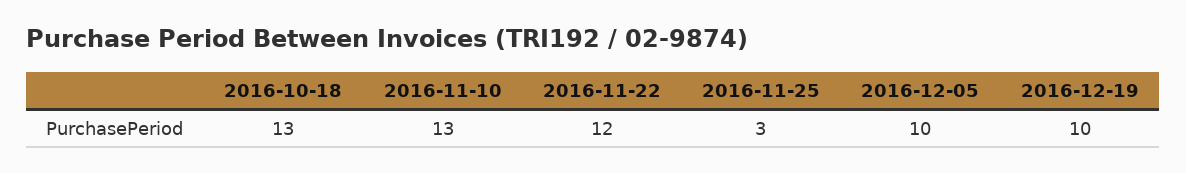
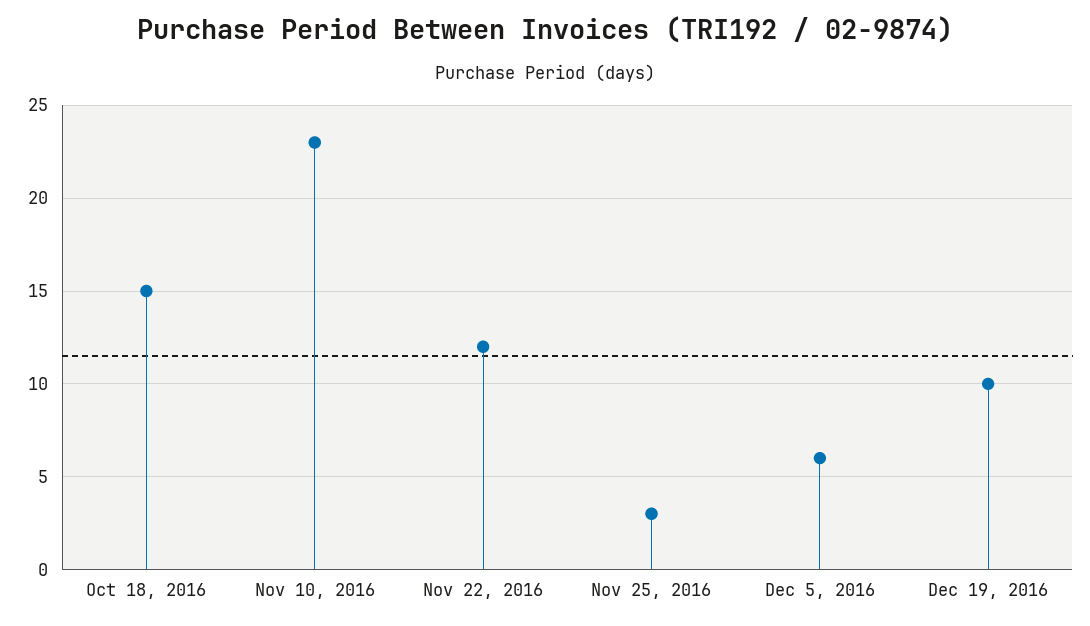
2016-10-18: 13 -> 15
2016-11-10: 13 -> 23
2016-12-05: 10 -> 6

